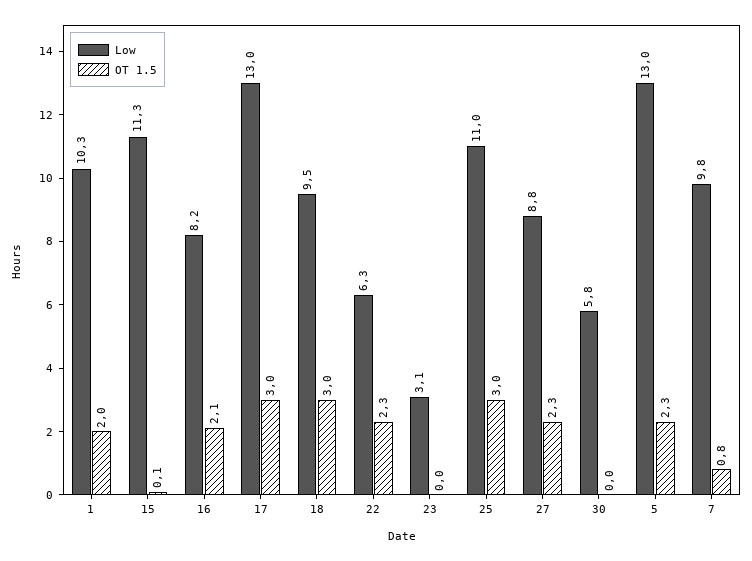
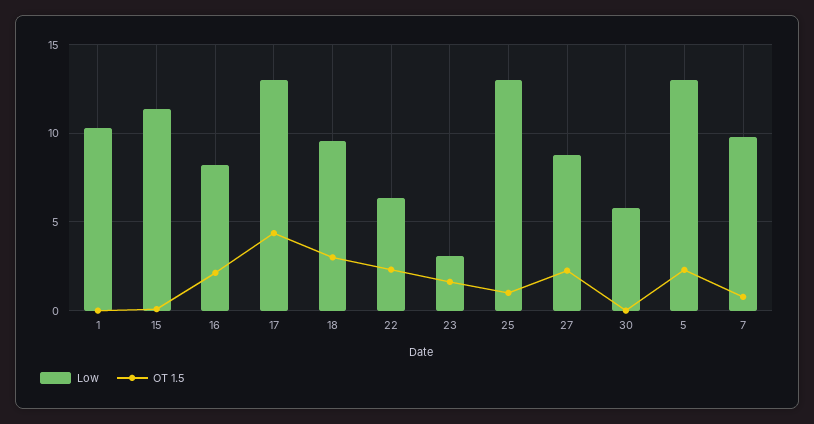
OT 1.5, 1: 2 -> 0
OT 1.5, 17: 3 -> 4.5
OT 1.5, 23: 0 -> 1.5
Low, 25: 11 -> 13
OT 1.5, 25: 3 -> 1

